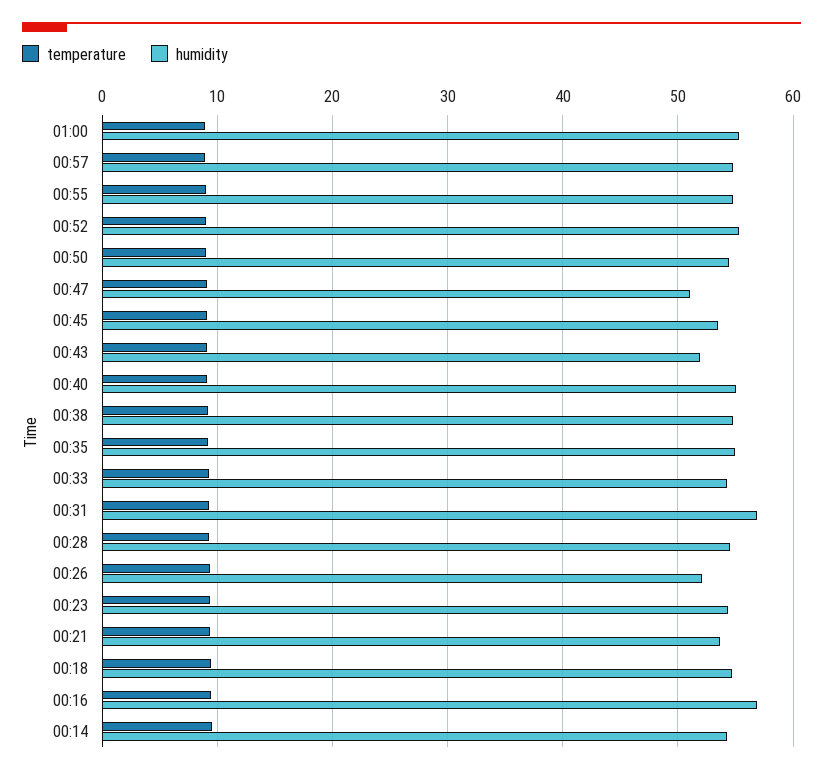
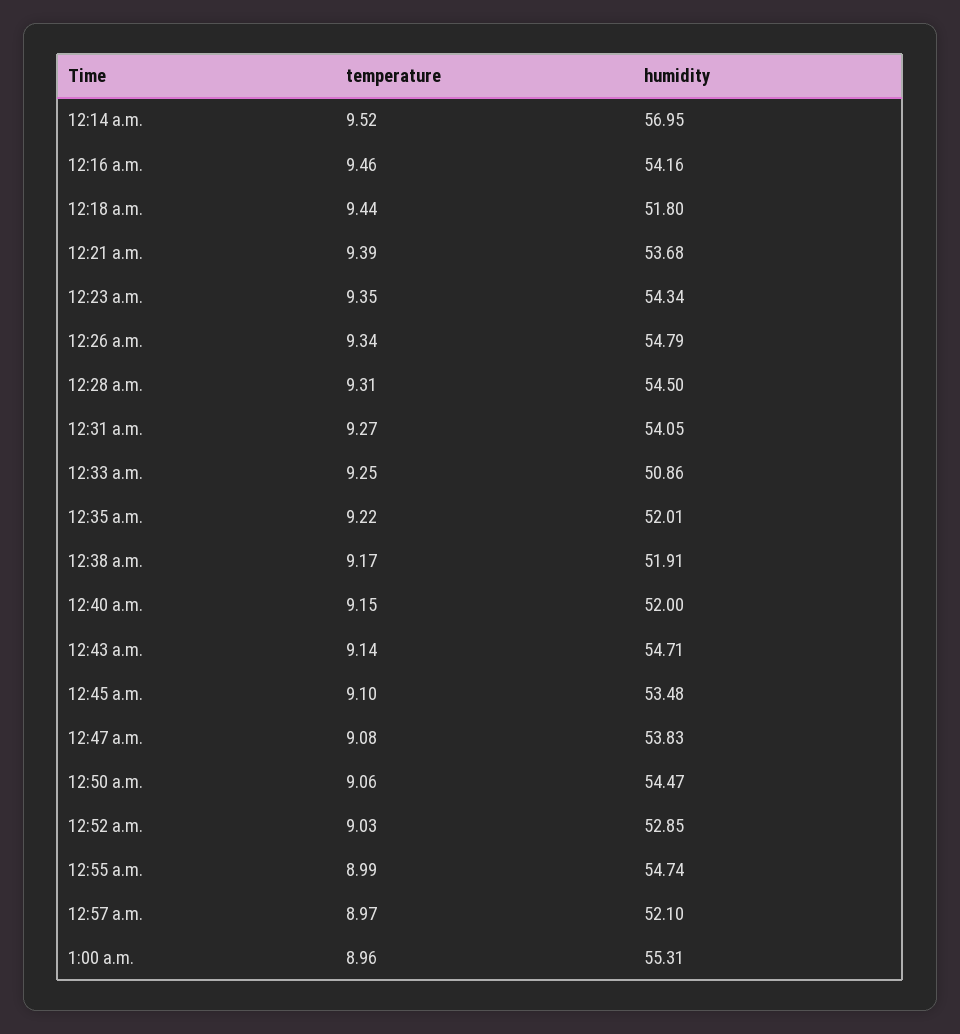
humidity, 00:57: 55 -> 52.1
humidity, 00:52: 55 -> 52.85
humidity, 00:47: 51 -> 53.83
humidity, 00:43: 52 -> 54.71
humidity, 00:40: 55 -> 52
humidity, 00:38: 55 -> 51.91
humidity, 00:35: 55 -> 52.01
humidity, 00:33: 54 -> 50.86
humidity, 00:31: 57 -> 54.05
humidity, 00:26: 52 -> 54.79
humidity, 00:18: 55 -> 51.8
humidity, 00:16: 57 -> 54.16
humidity, 00:14: 54 -> 56.95

